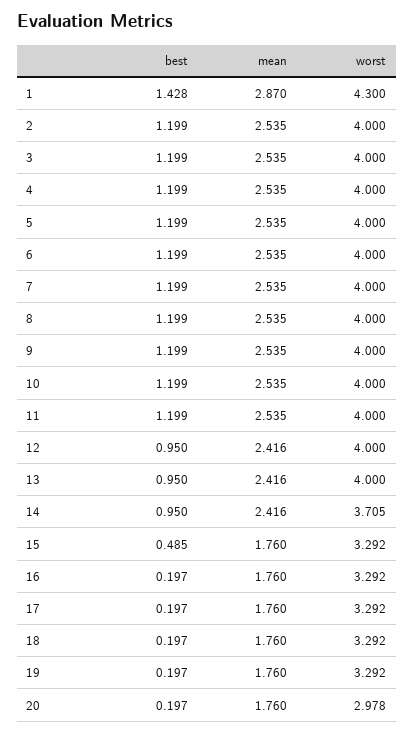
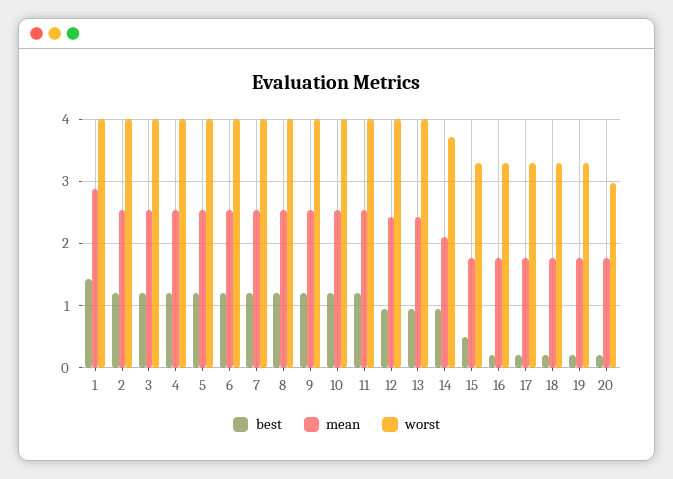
worst, 1: 4.3 -> 4
mean, 14: 2.416 -> 2.1

